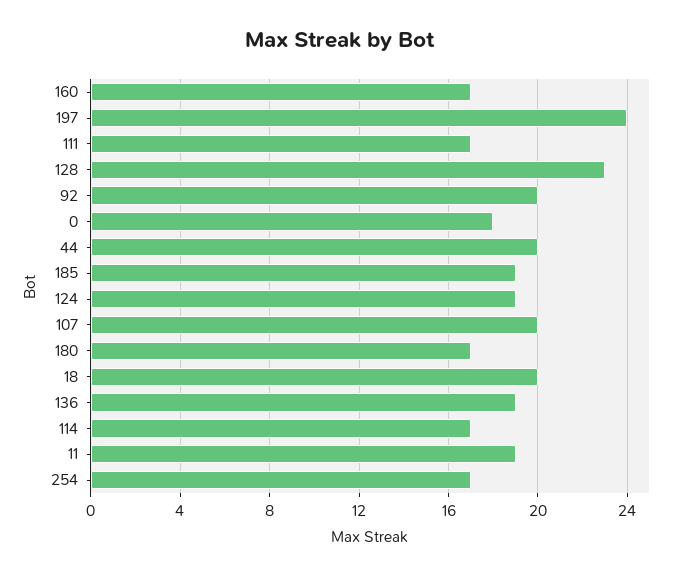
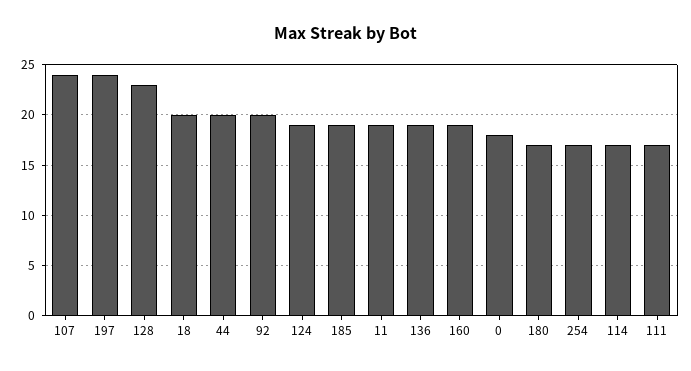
160: 17 -> 19
107: 20 -> 24

